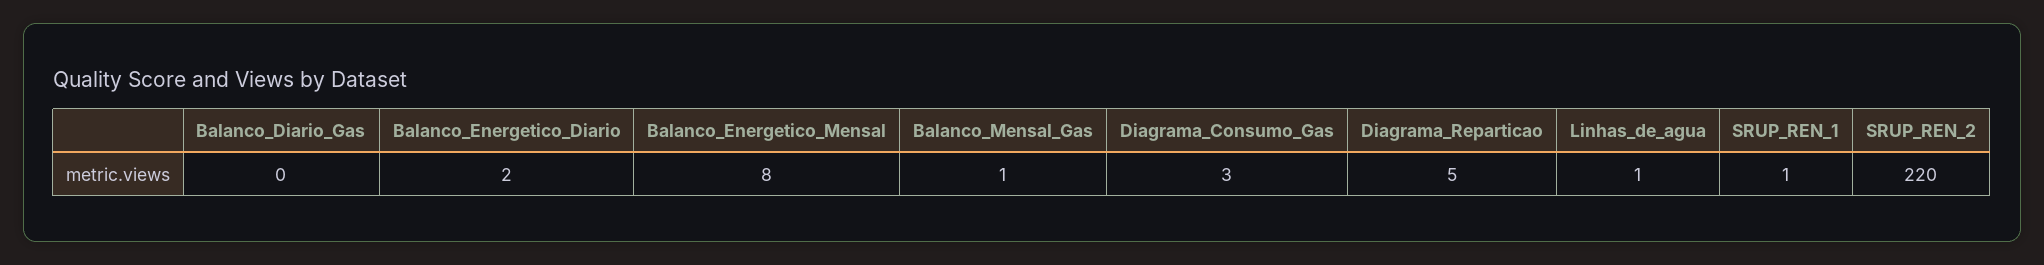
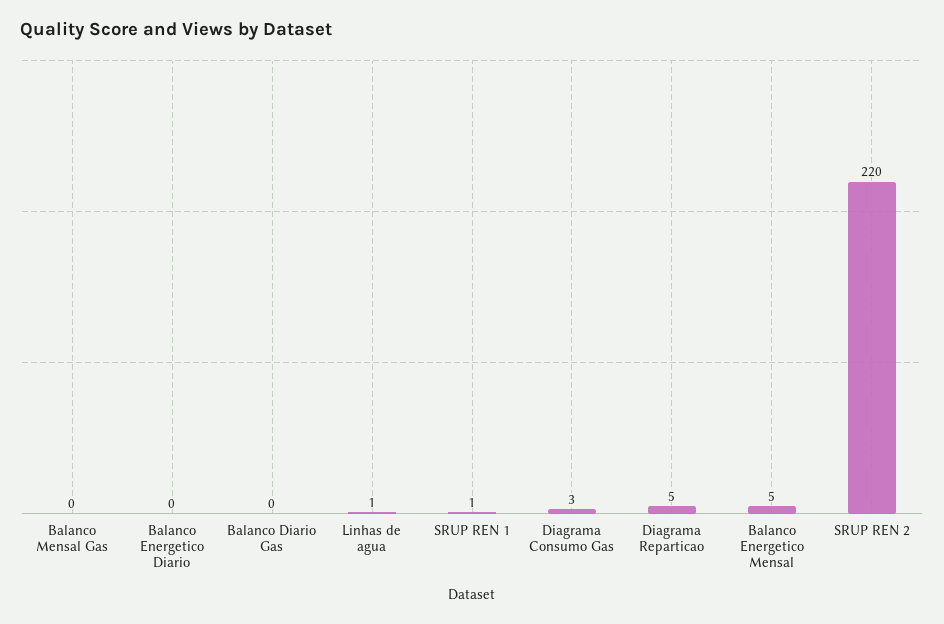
Balanco_Energetico_Diario: 2 -> 0
Balanco_Energetico_Mensal: 8 -> 5
Balanco_Mensal_Gas: 1 -> 0

